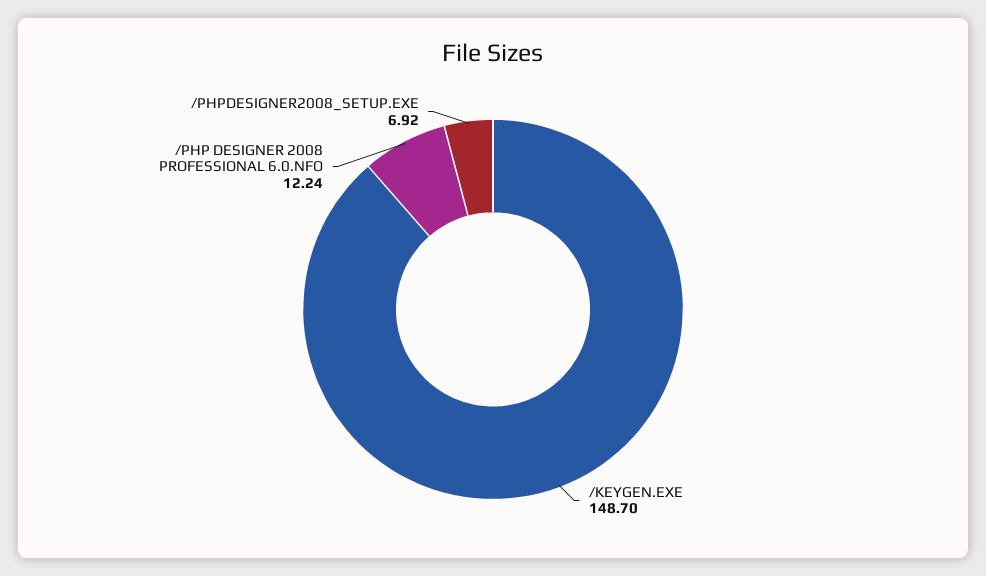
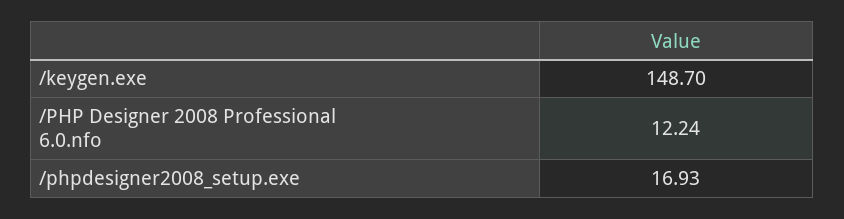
/PHPDESIGNER2008_SETUP.EXE: 6.92 -> 16.93

